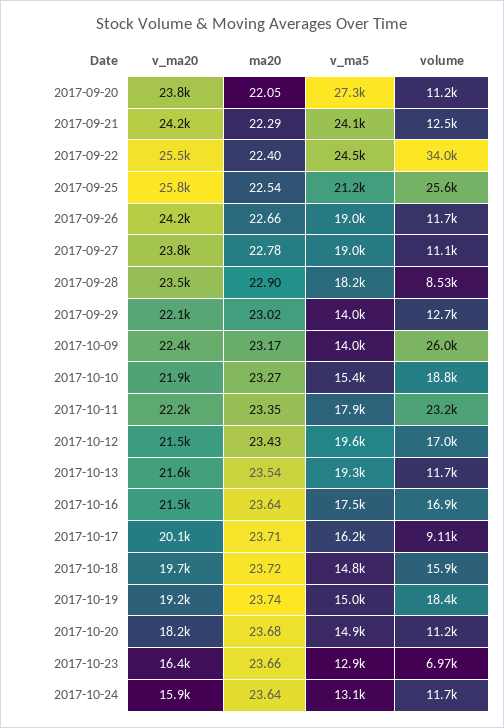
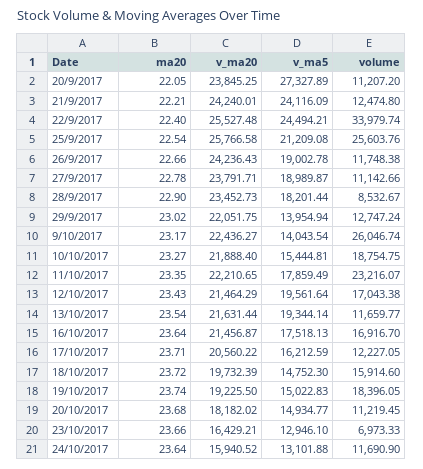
ma20, 2017-09-21: 22.29 -> 22.21
v_ma20, 2017-10-17: 20100 -> 20560.22
volume, 2017-10-17: 9110 -> 12227.05

